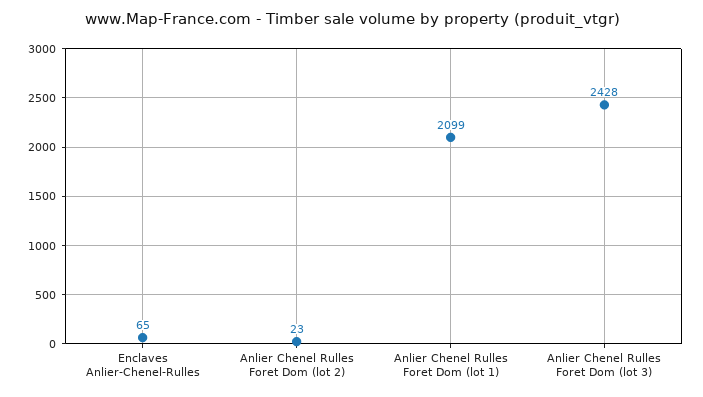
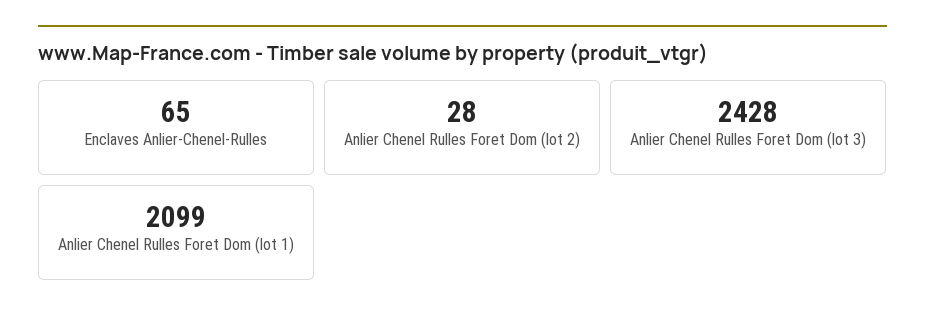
Anlier Chenel Rulles Foret Dom (lot 2): 23 -> 28

